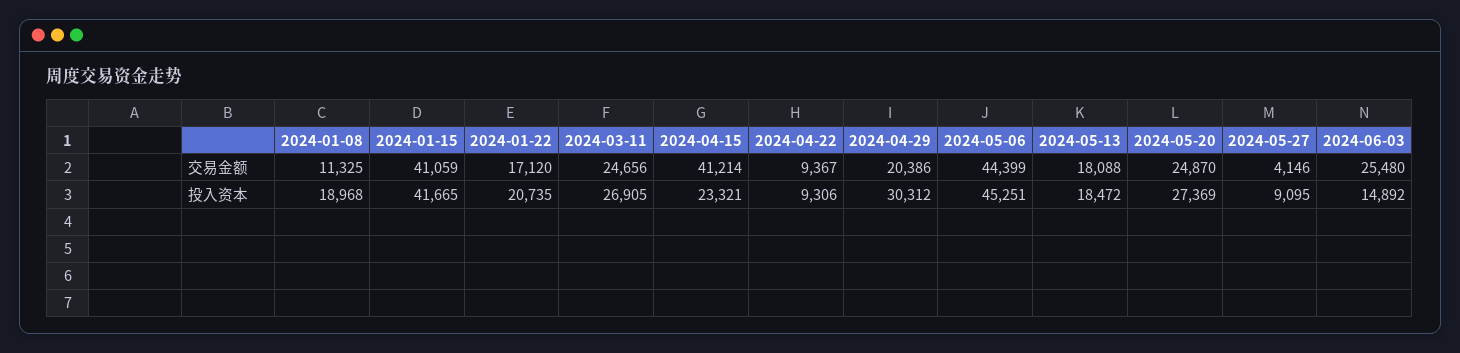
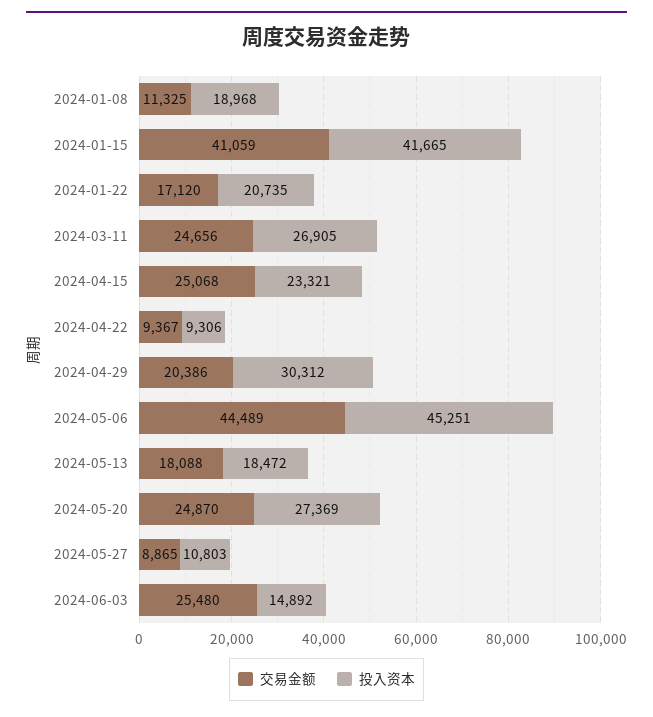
交易金额, 2024-04-15: 41214 -> 25068
交易金额, 2024-05-06: 44399 -> 44489
交易金额, 2024-05-27: 4146 -> 8865
投入资本, 2024-05-27: 9095 -> 10803

